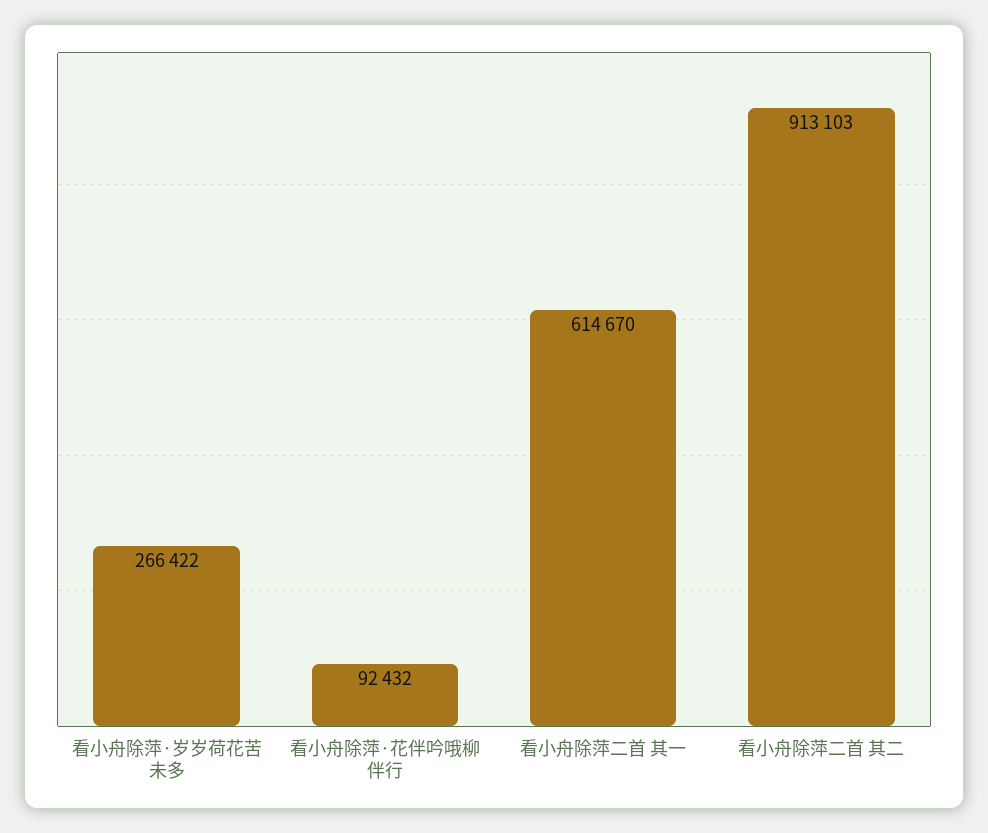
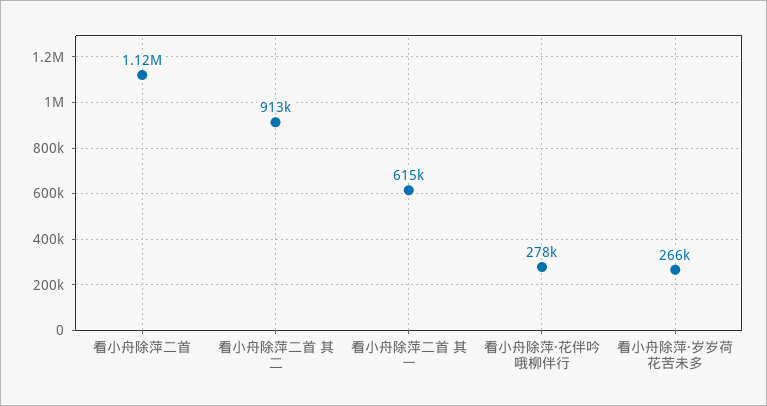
看小舟除萍·花伴吟哦柳伴行: 92432 -> 278000
看小舟除萍二首: none -> 1120000

